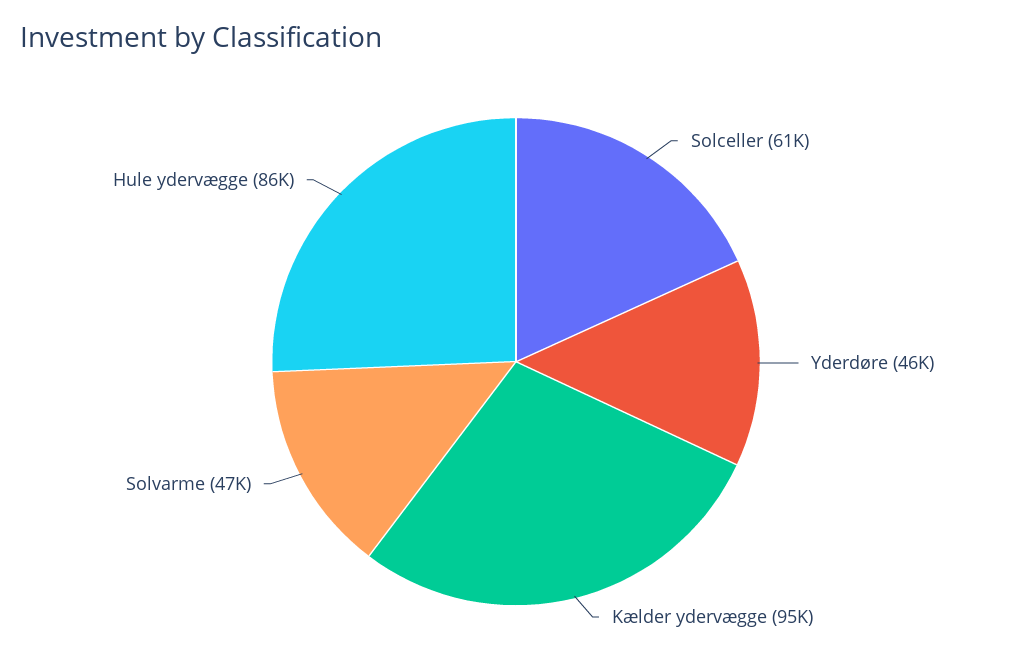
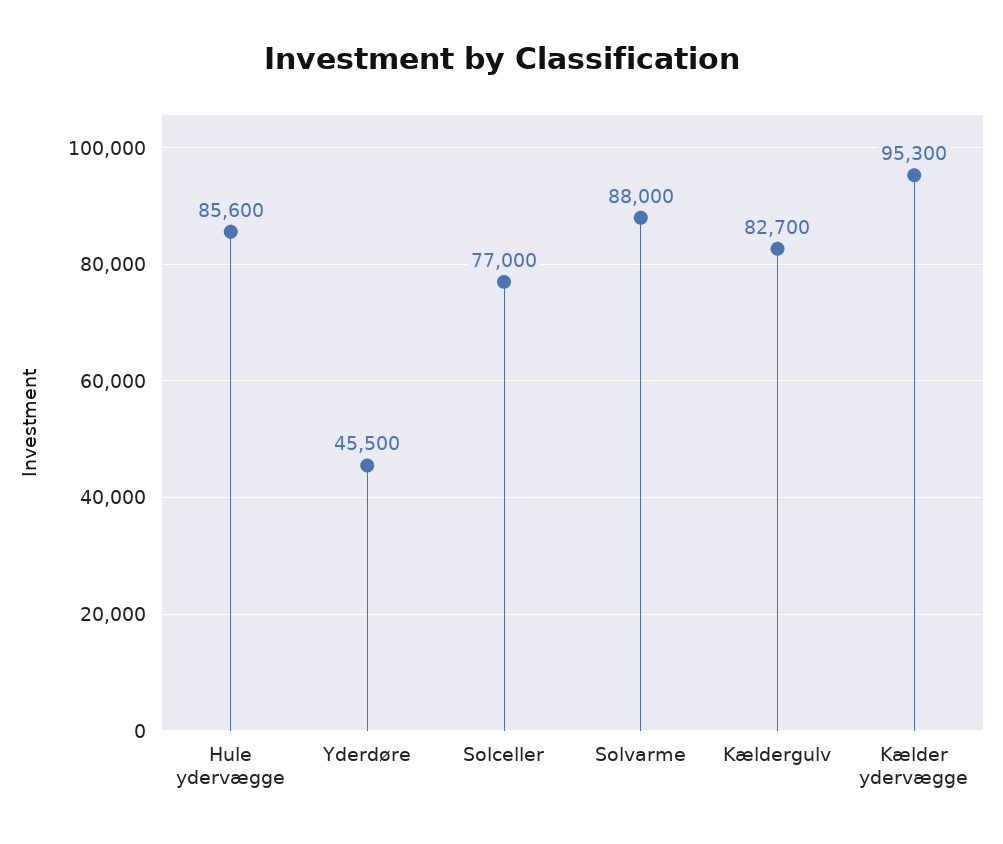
Solceller: 61000 -> 77000
Solvarme: 47000 -> 88000
Kældergulv: none -> 82700

